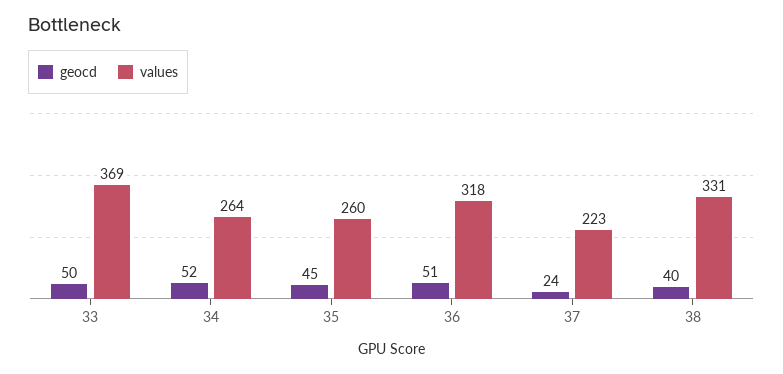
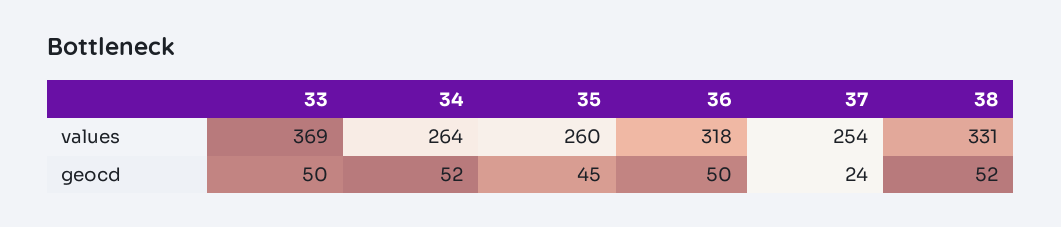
geocd, 36: 51 -> 50
values, 37: 223 -> 254
geocd, 38: 40 -> 52

